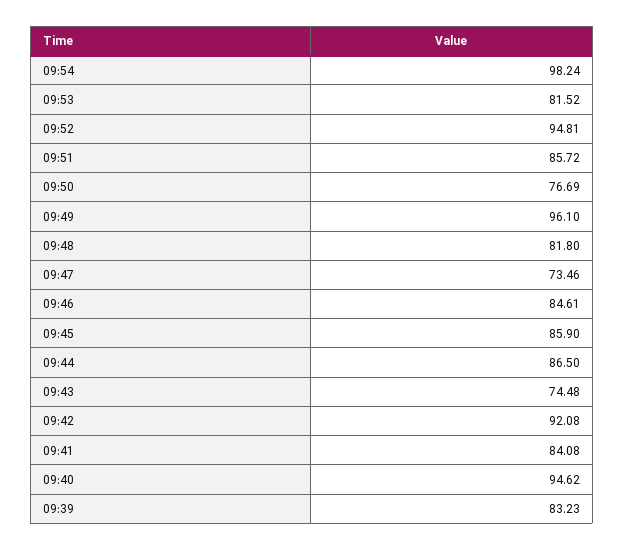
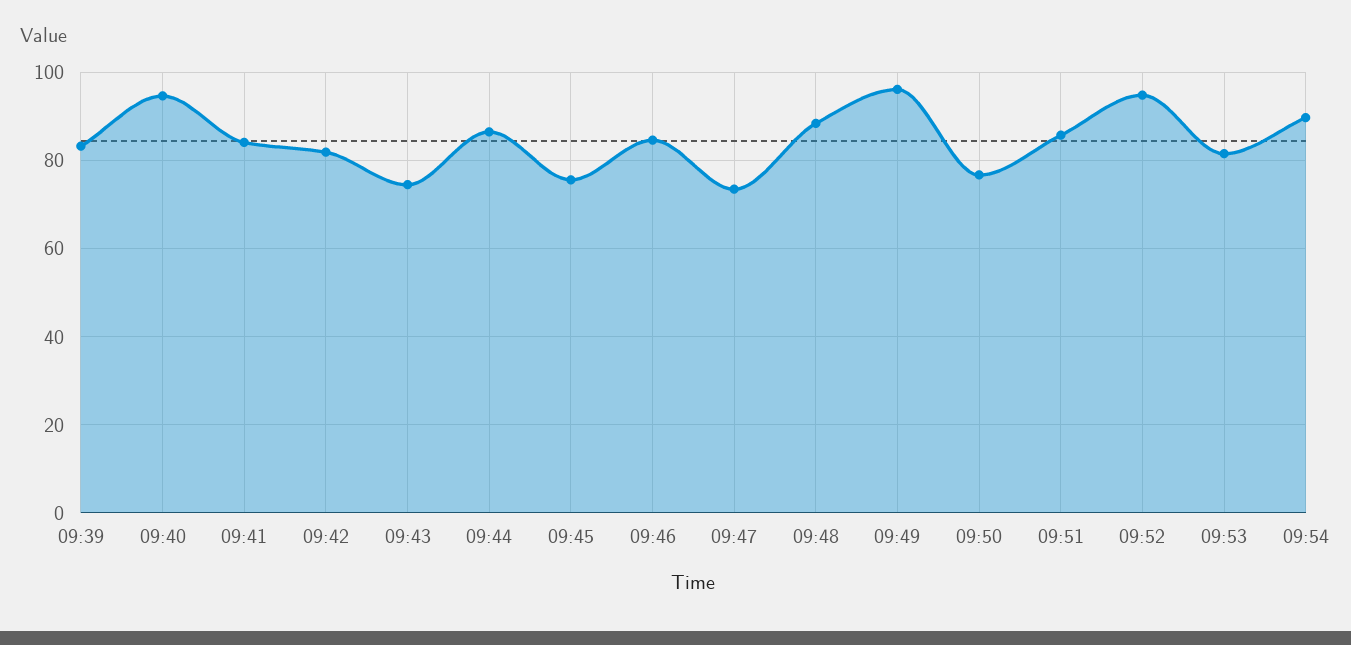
09:54: 98.24 -> 90
09:48: 81.8 -> 88
09:45: 85.9 -> 76
09:42: 92.08 -> 82

